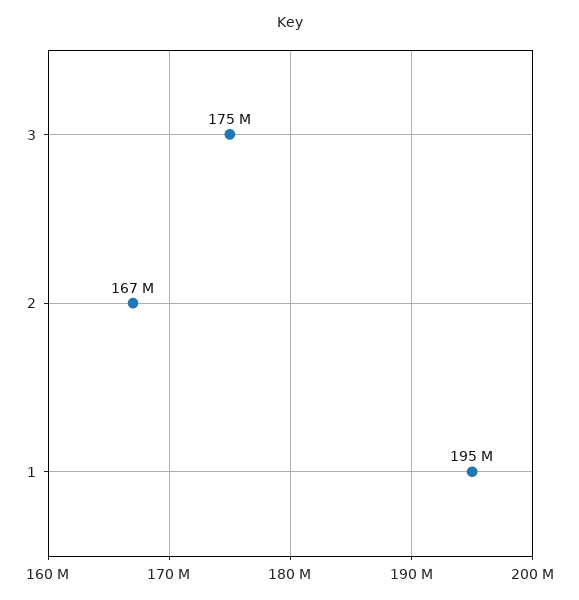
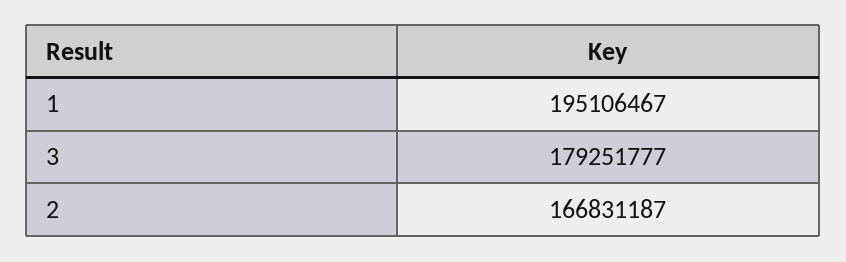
3: 175000000 -> 179251777

